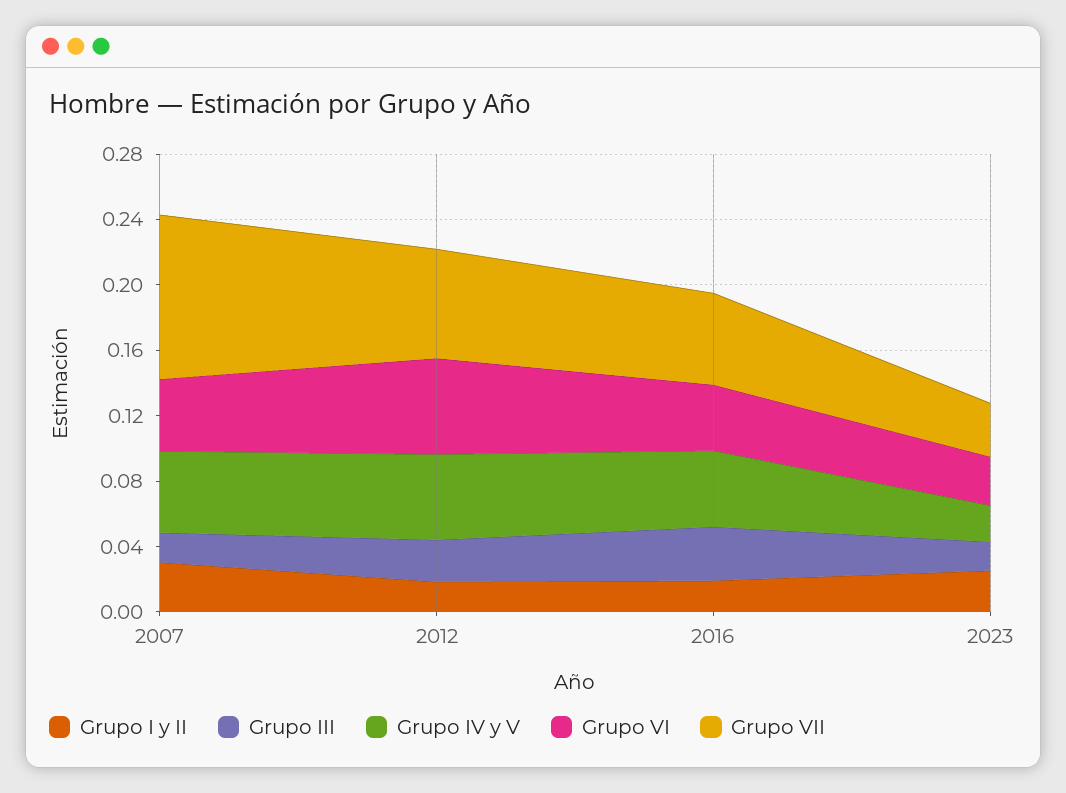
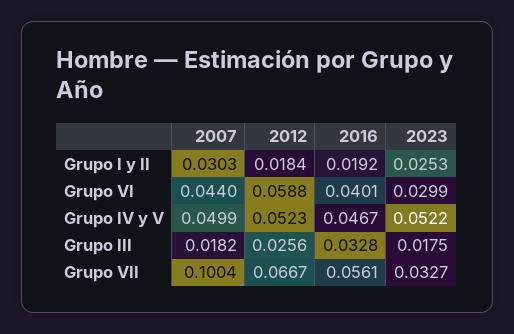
Grupo IV y V, 2023: 0.02 -> 0.0522

